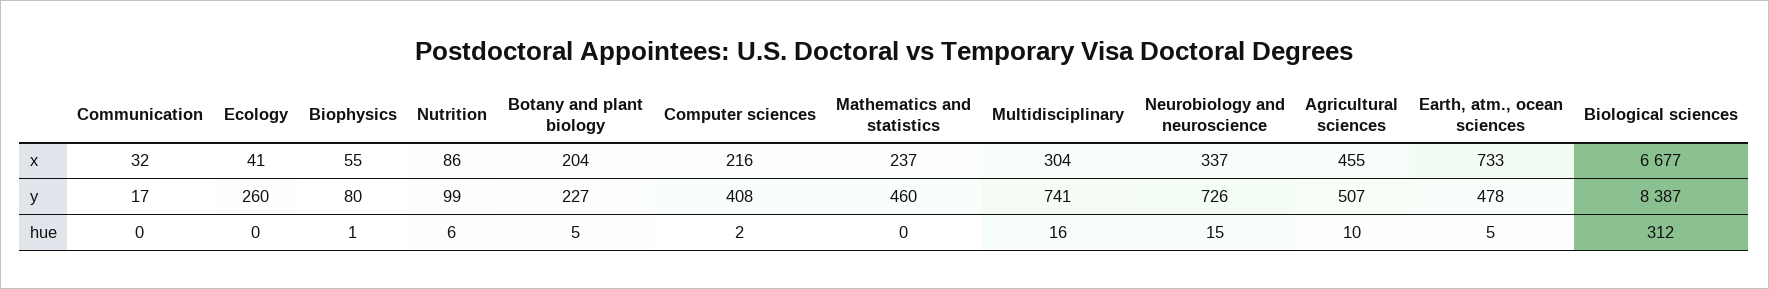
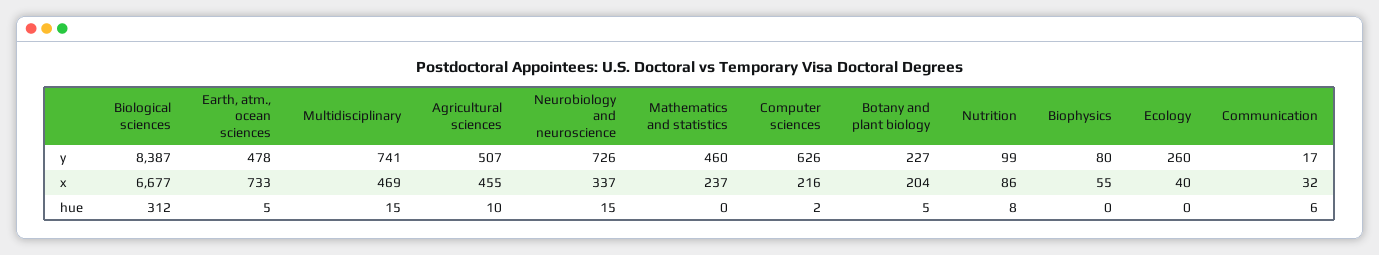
Ecology, x: 41 -> 40
Multidisciplinary, x: 304 -> 469
Computer sciences, y: 408 -> 626
Communication, hue: 0 -> 6
Biophysics, hue: 1 -> 0
Nutrition, hue: 6 -> 8
Multidisciplinary, hue: 16 -> 15

